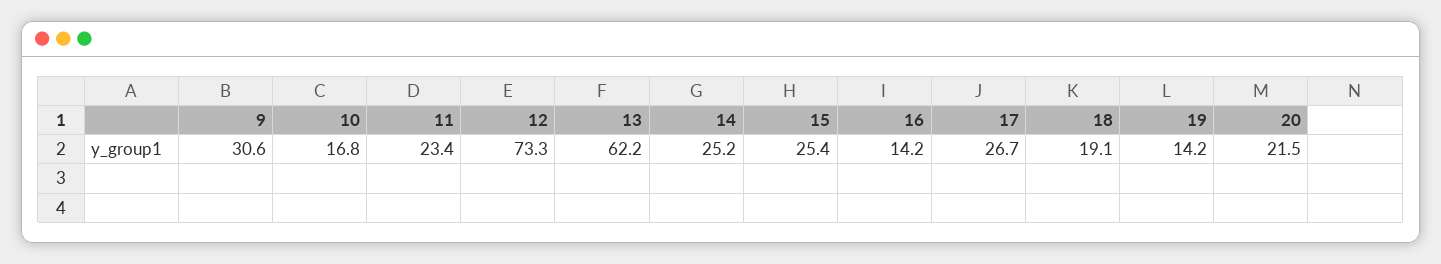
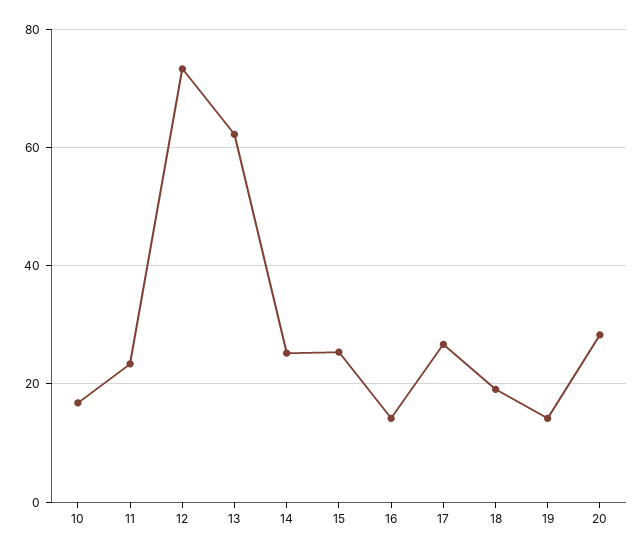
9: 30.6 -> none
20: 21.5 -> 28

